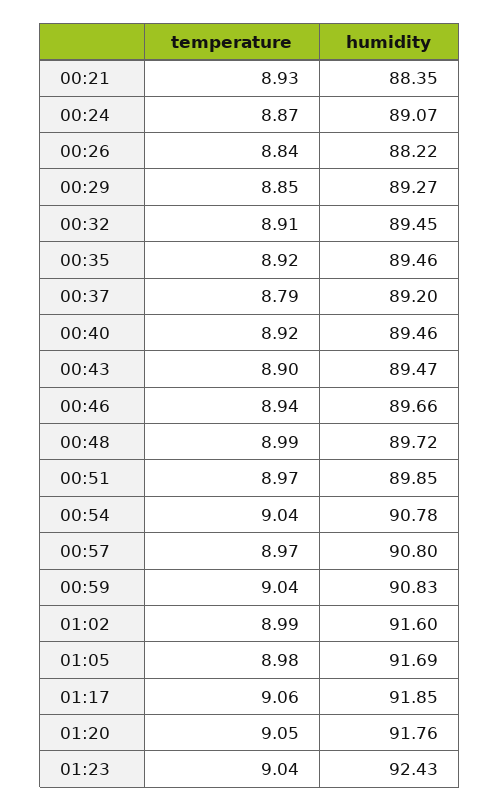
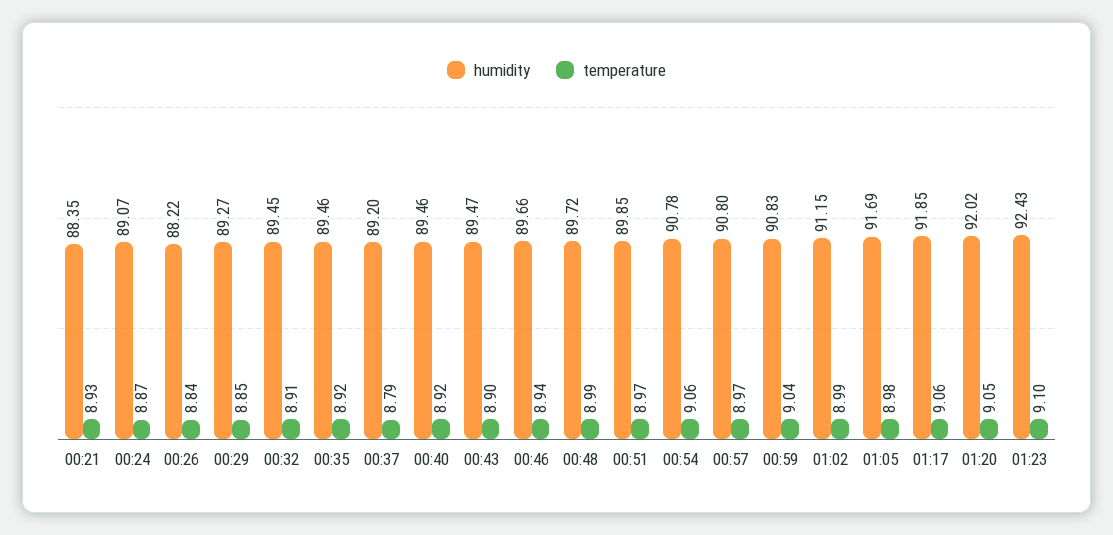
temperature, 00:54: 9.04 -> 9.06
humidity, 01:02: 91.6 -> 91.15
humidity, 01:20: 91.76 -> 92.02
temperature, 01:23: 9.04 -> 9.1

